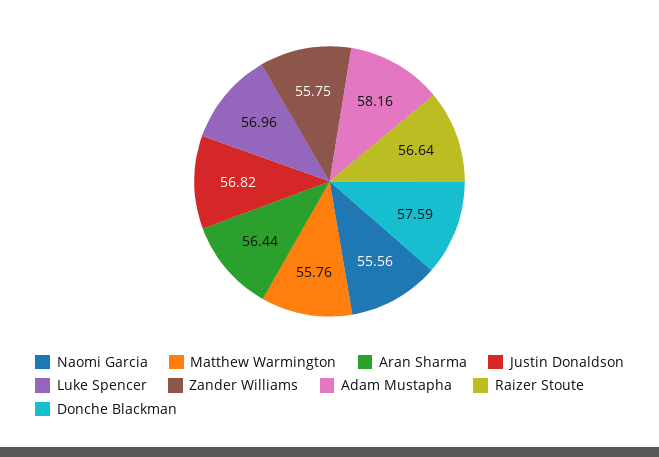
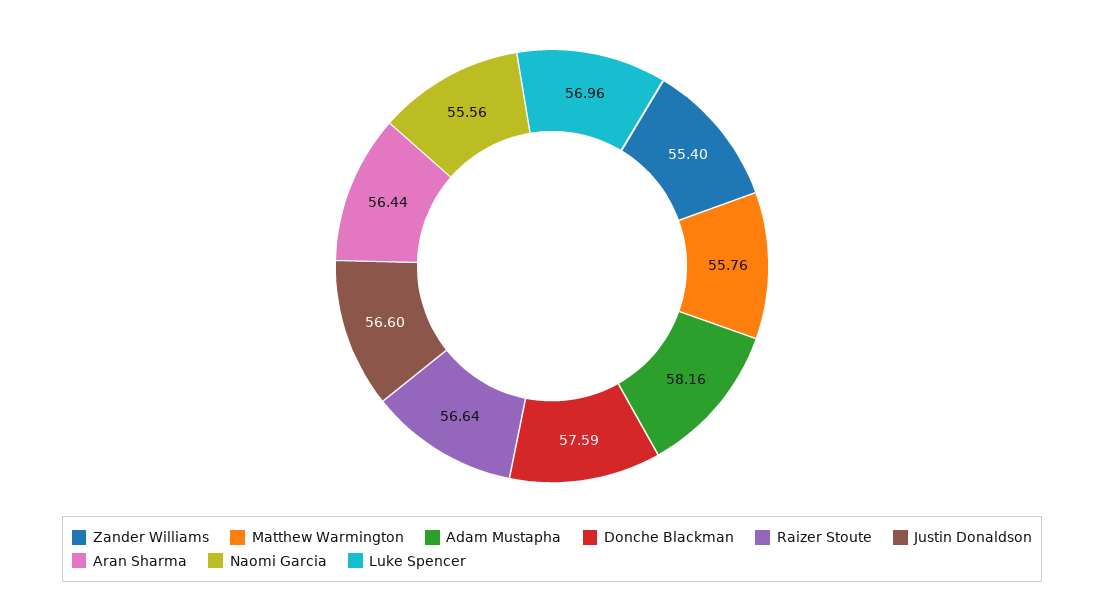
Justin Donaldson: 56.82 -> 56.6
Zander Williams: 55.75 -> 55.4

